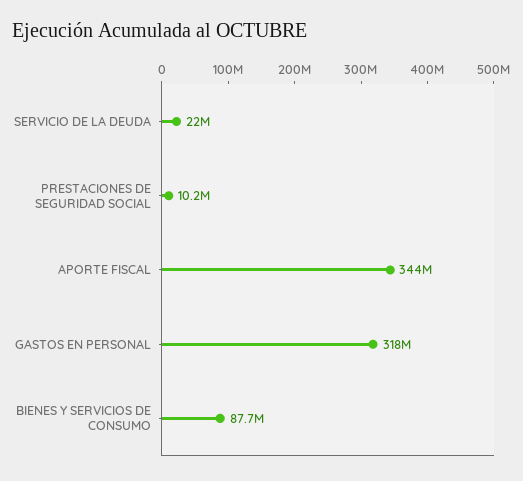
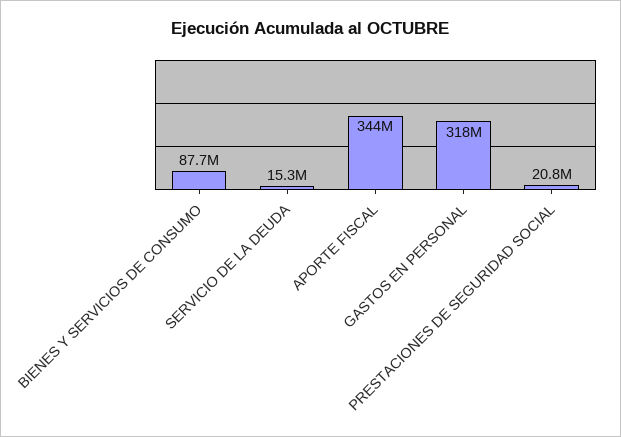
SERVICIO DE LA DEUDA: 22000000 -> 15300000
PRESTACIONES DE SEGURIDAD SOCIAL: 10200000 -> 20800000

